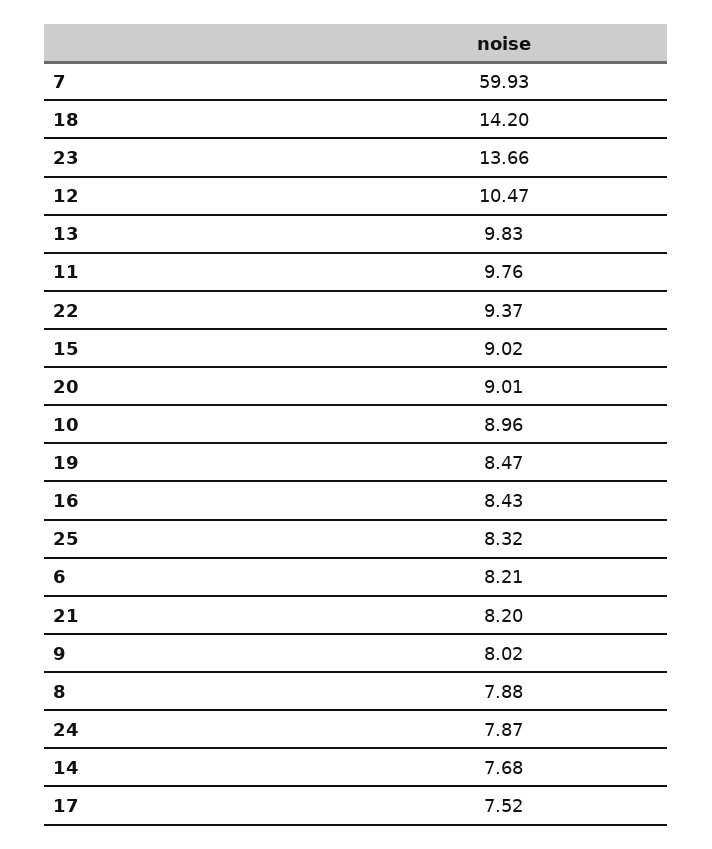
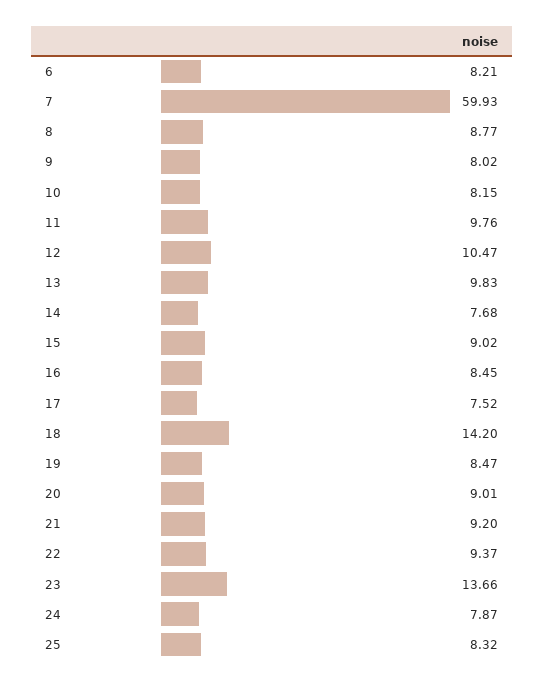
10: 8.96 -> 8.15
16: 8.43 -> 8.45
21: 8.2 -> 9.2
8: 7.88 -> 8.77

